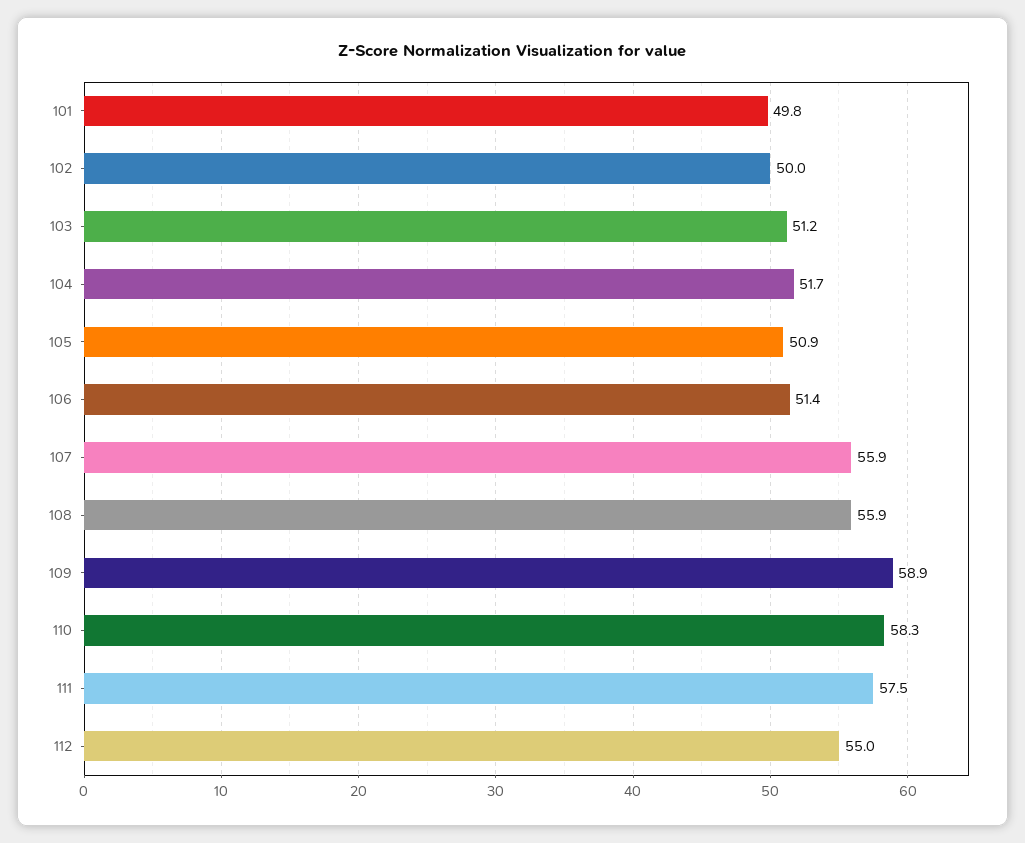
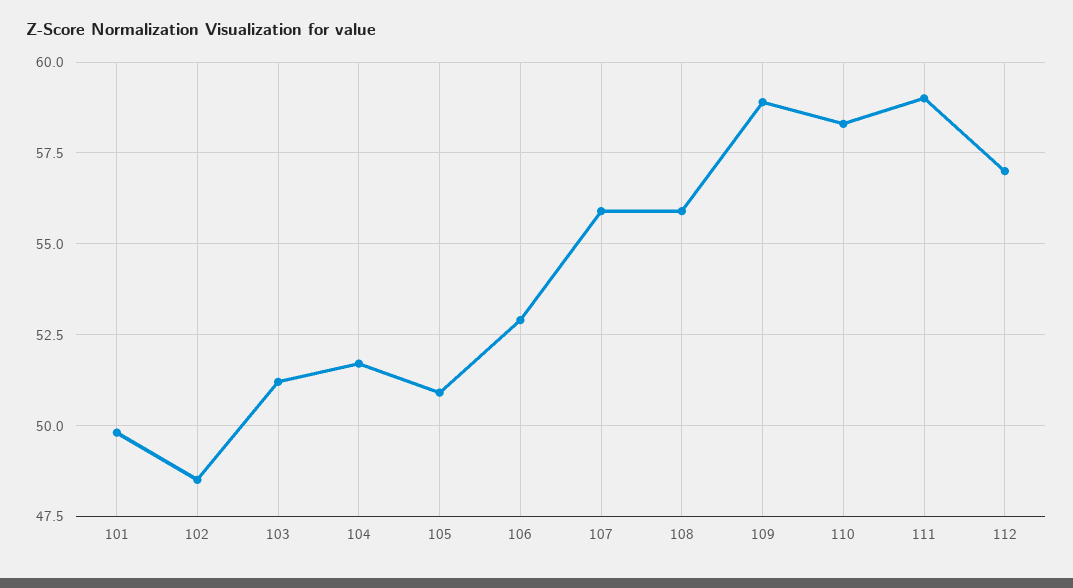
102: 50 -> 48.5
106: 51.4 -> 53
111: 57.5 -> 59
112: 55 -> 57

